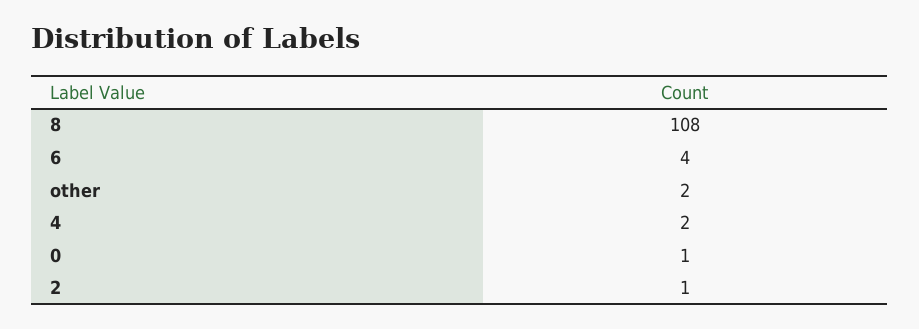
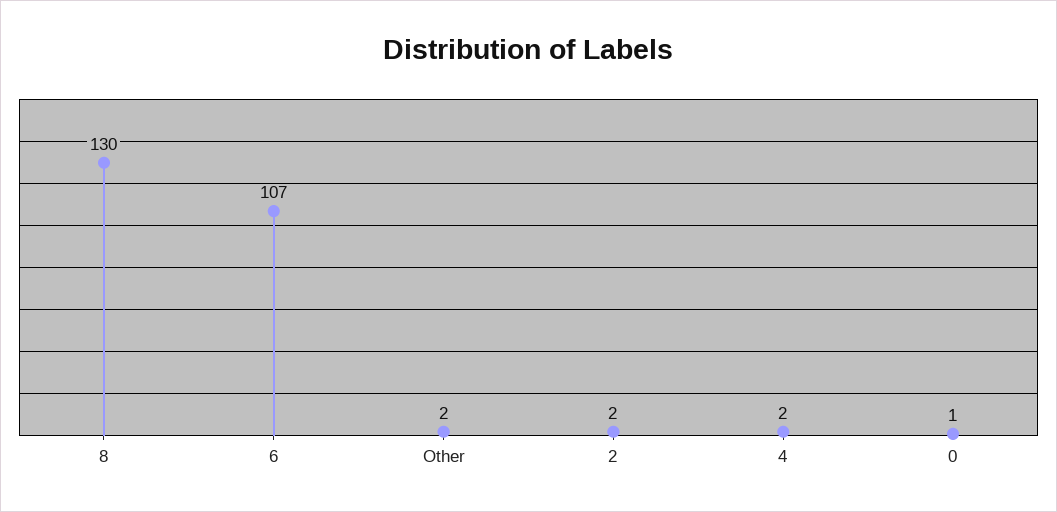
8: 108 -> 130
6: 4 -> 107
2: 1 -> 2

